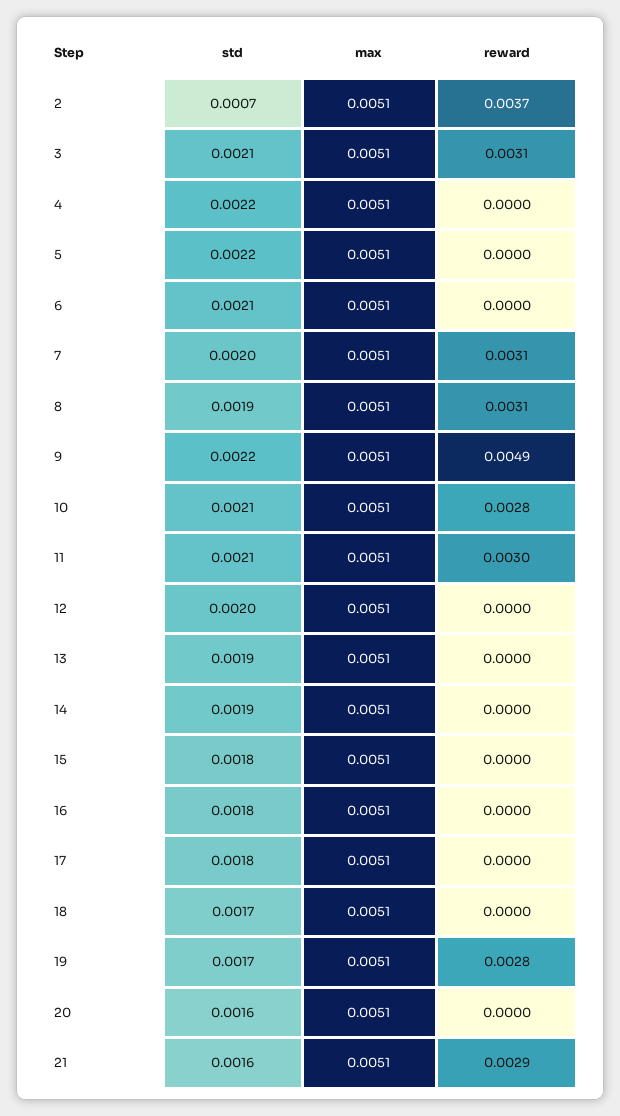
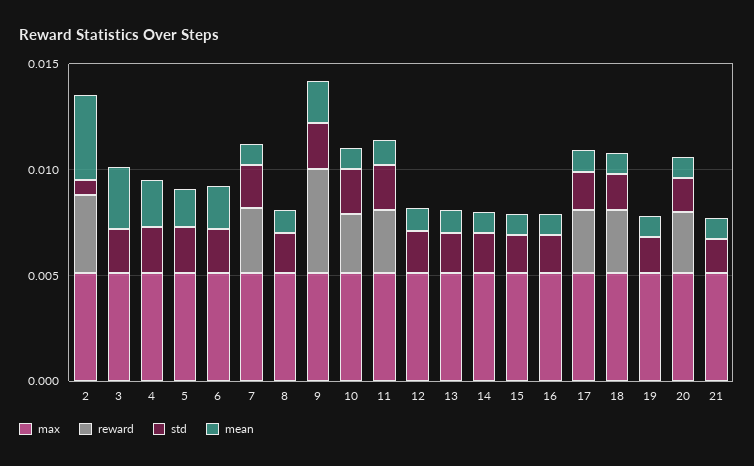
reward, 3: 0.0031 -> 0
reward, 8: 0.0031 -> 0
reward, 17: 0 -> 0.003
reward, 18: 0 -> 0.003
reward, 19: 0.0028 -> 0
reward, 20: 0 -> 0.003
reward, 21: 0.0029 -> 0
mean, 2: none -> 0.004
mean, 3: none -> 0.003
mean, 4: none -> 0.002
mean, 5: none -> 0.002
mean, 6: none -> 0.002
mean, 7: none -> 0.001
mean, 8: none -> 0.001
mean, 9: none -> 0.002
mean, 10: none -> 0.001
mean, 11: none -> 0.001
mean, 12: none -> 0.001
mean, 13: none -> 0.001
mean, 14: none -> 0.001
mean, 15: none -> 0.001
mean, 16: none -> 0.001
mean, 17: none -> 0.001
mean, 18: none -> 0.001
mean, 19: none -> 0.001
mean, 20: none -> 0.001
mean, 21: none -> 0.001

